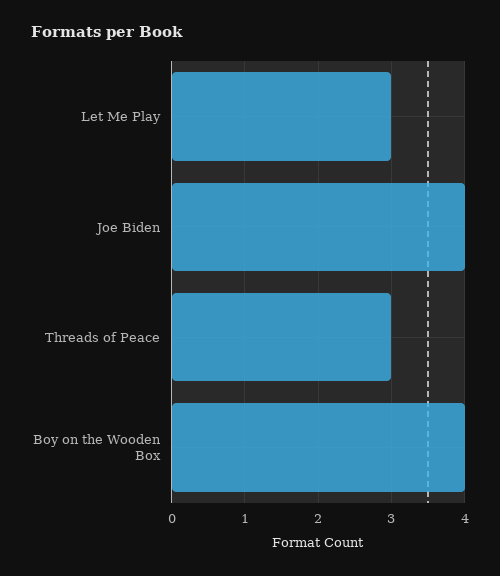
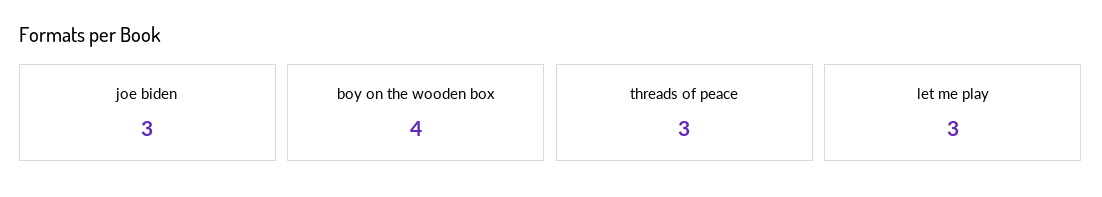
Joe Biden: 4 -> 3

